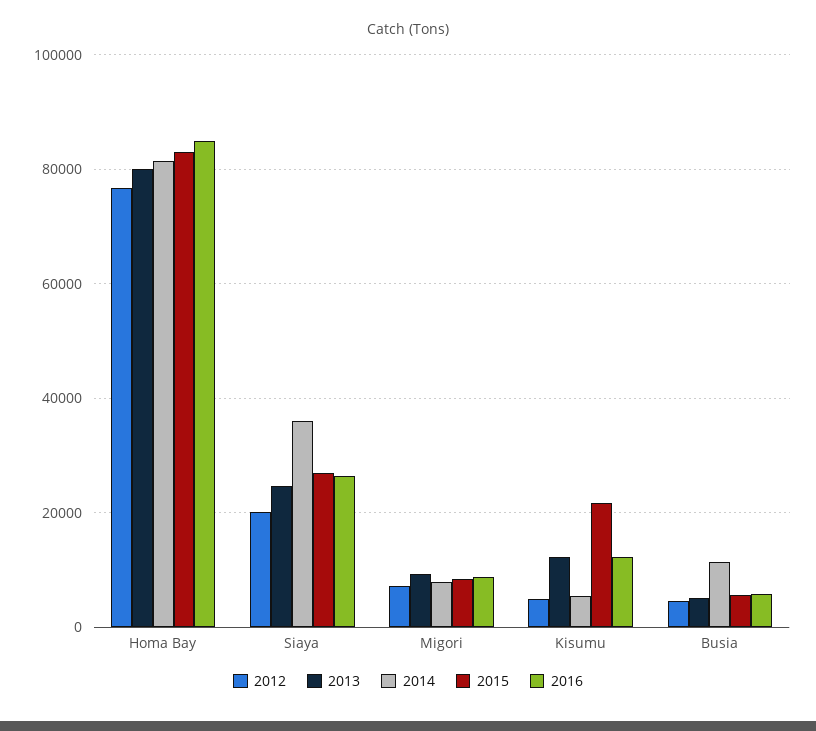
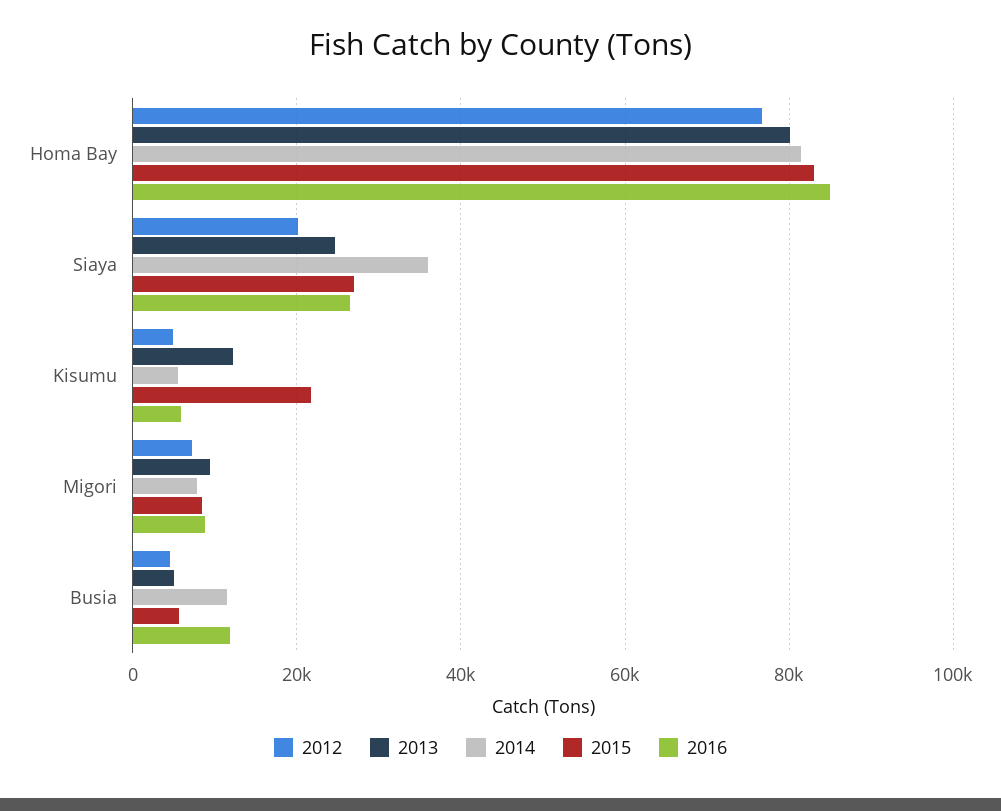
2016, Kisumu: 12000 -> 6000
2016, Busia: 6000 -> 12000

